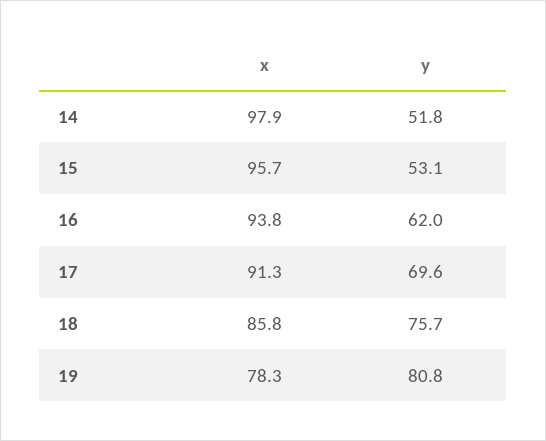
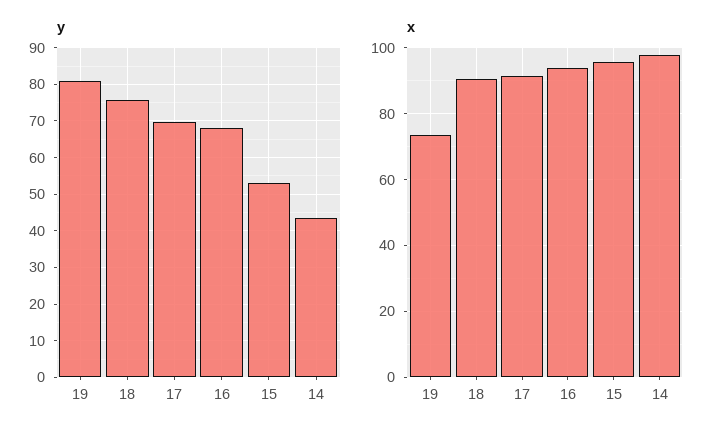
y, 14: 51.8 -> 44
y, 16: 62 -> 68
x, 18: 85.8 -> 90
x, 19: 78.3 -> 74

